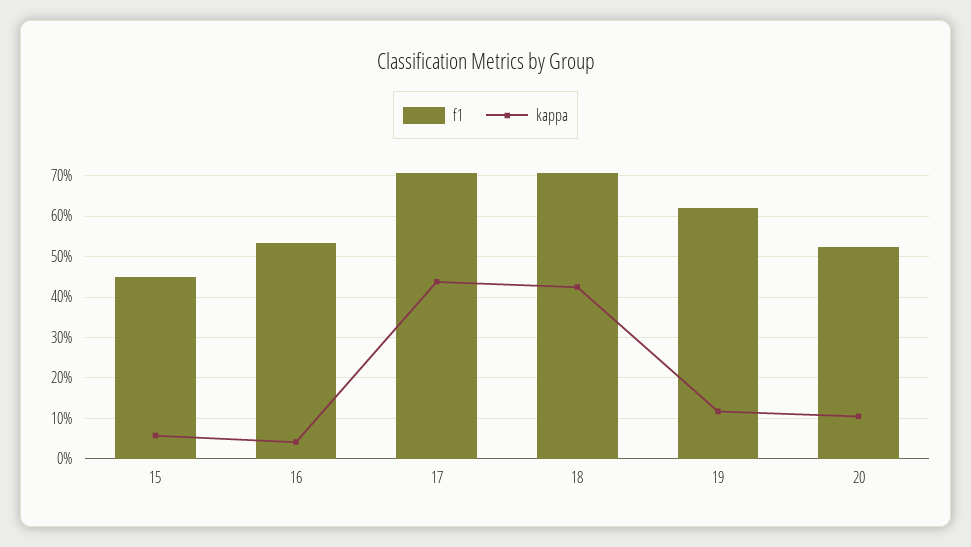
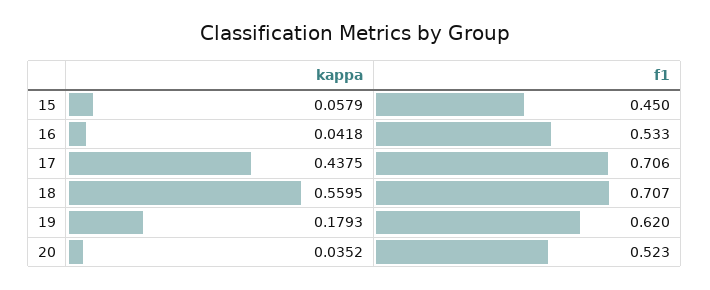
kappa, 18: 0.42 -> 0.5595
kappa, 19: 0.12 -> 0.1793
kappa, 20: 0.1 -> 0.0352

